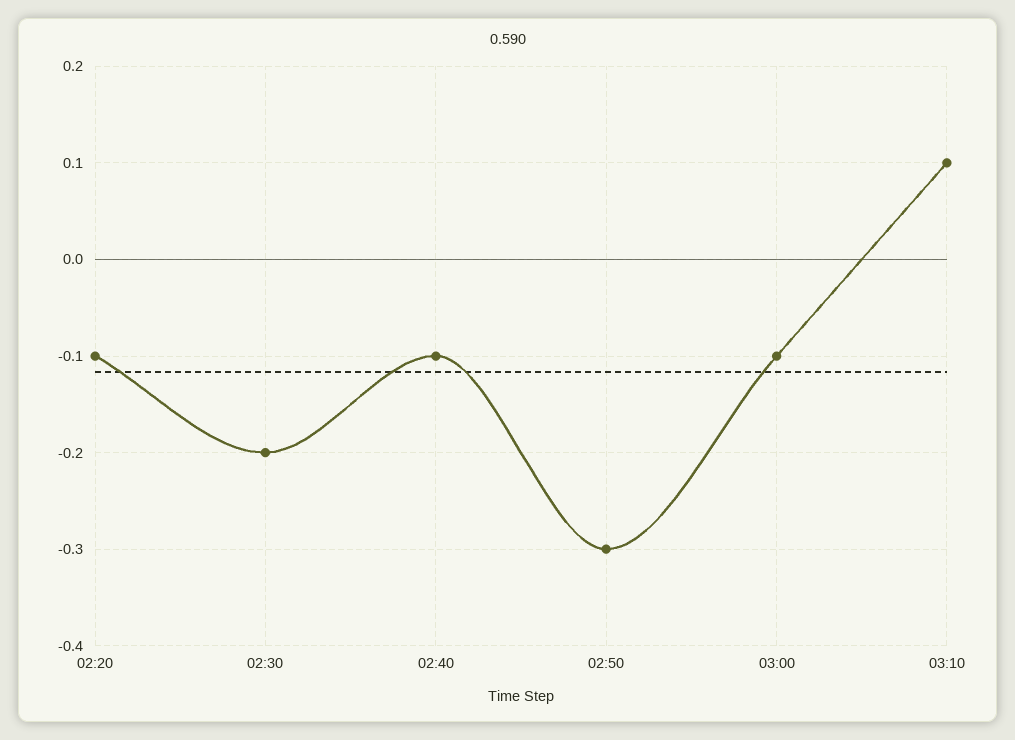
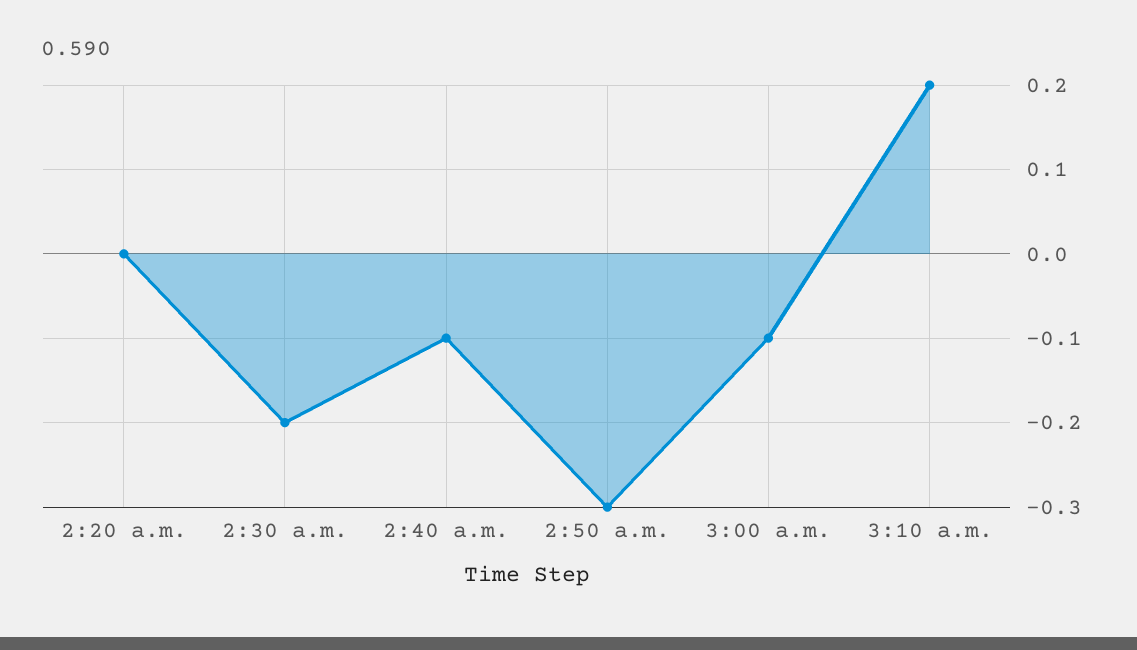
02:20: -0.1 -> 0
03:10: 0.1 -> 0.2

